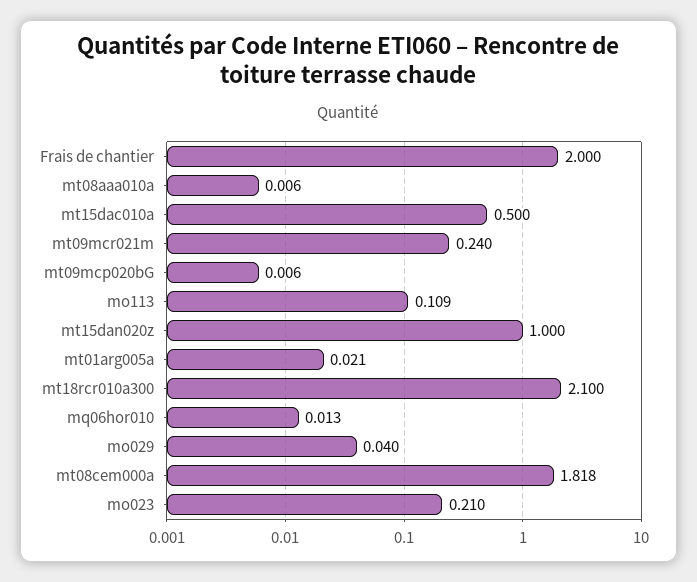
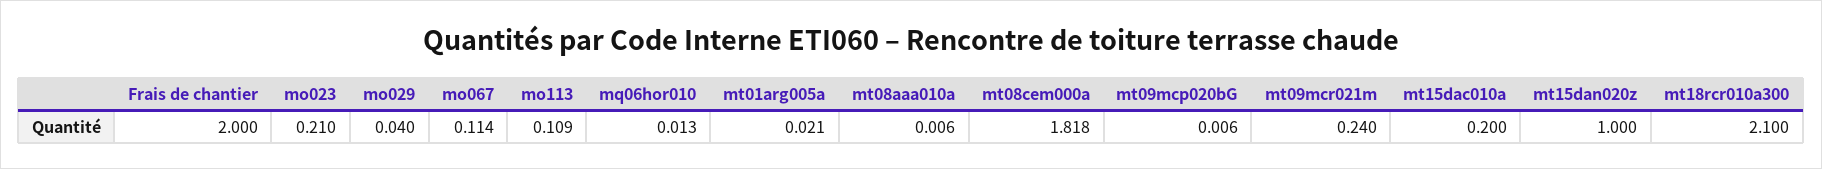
mt15dac010a: 0.5 -> 0.2
mo067: none -> 0.114

